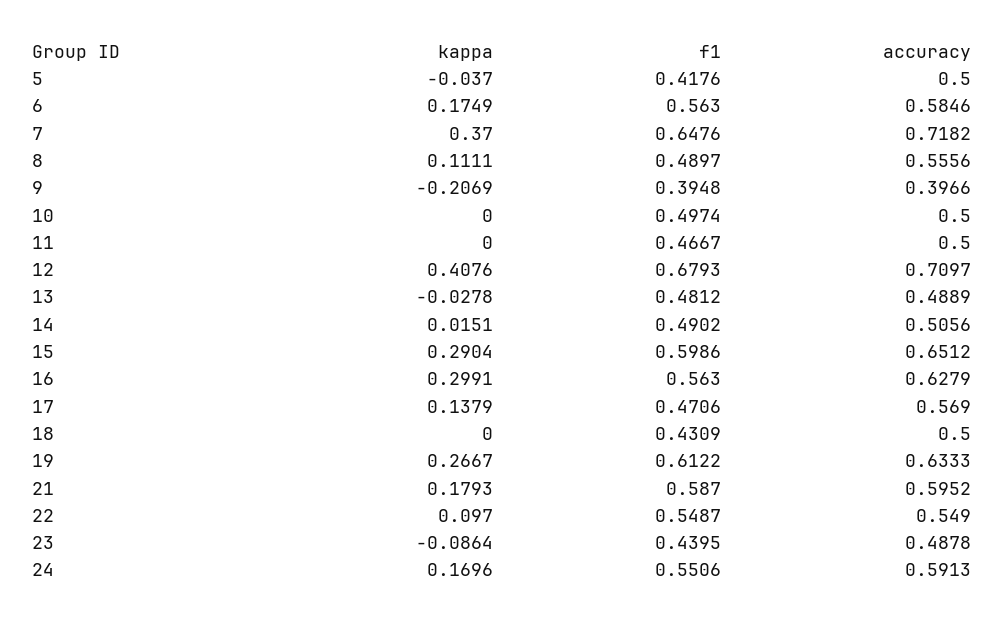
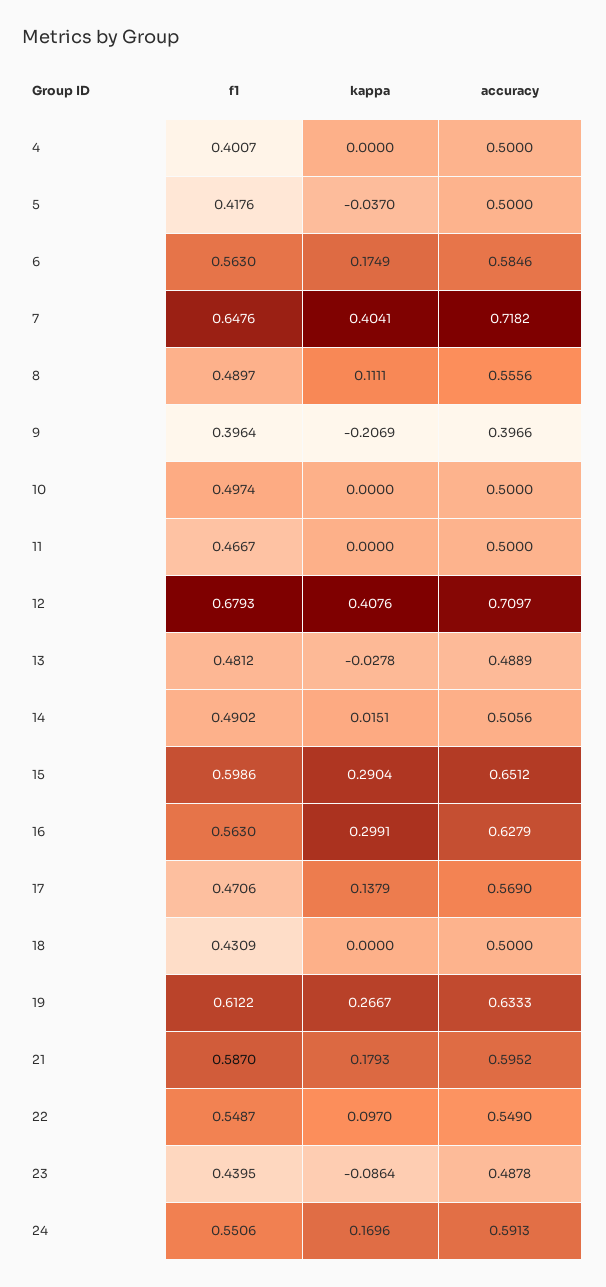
kappa, 7: 0.37 -> 0.4041
f1, 9: 0.3948 -> 0.3964
f1, 4: none -> 0.4007
kappa, 4: none -> 0
accuracy, 4: none -> 0.5

